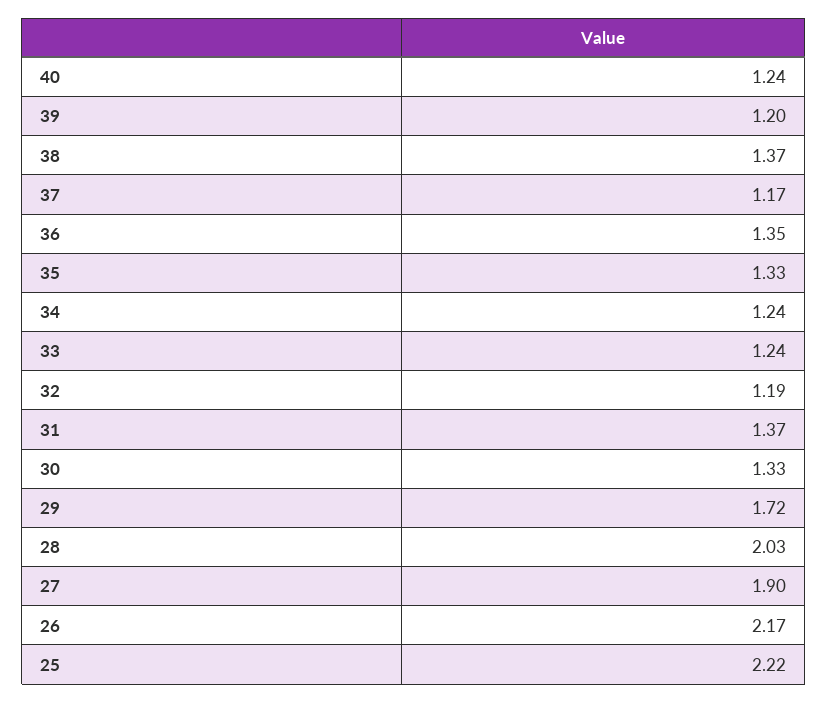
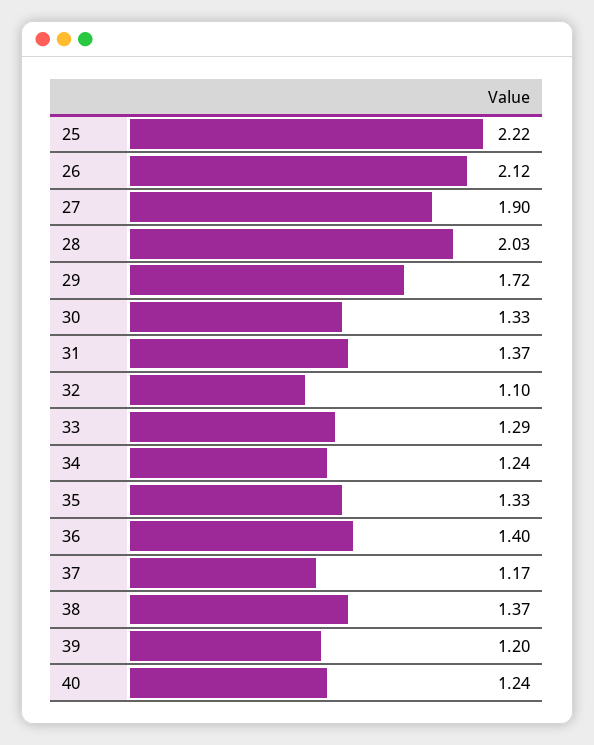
36: 1.35 -> 1.4
33: 1.24 -> 1.29
32: 1.19 -> 1.1
26: 2.17 -> 2.12

